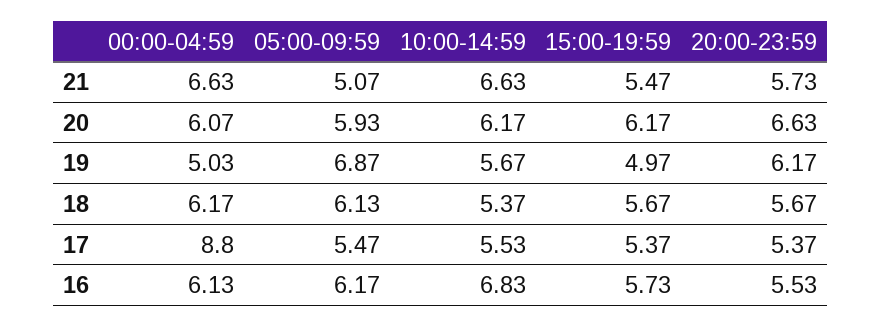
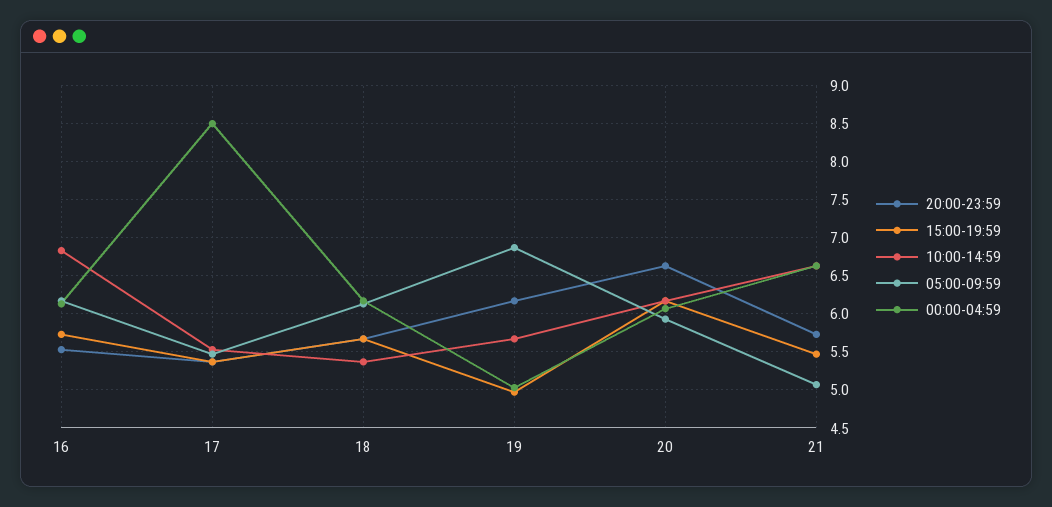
00:00-04:59, 17: 8.8 -> 8.5

